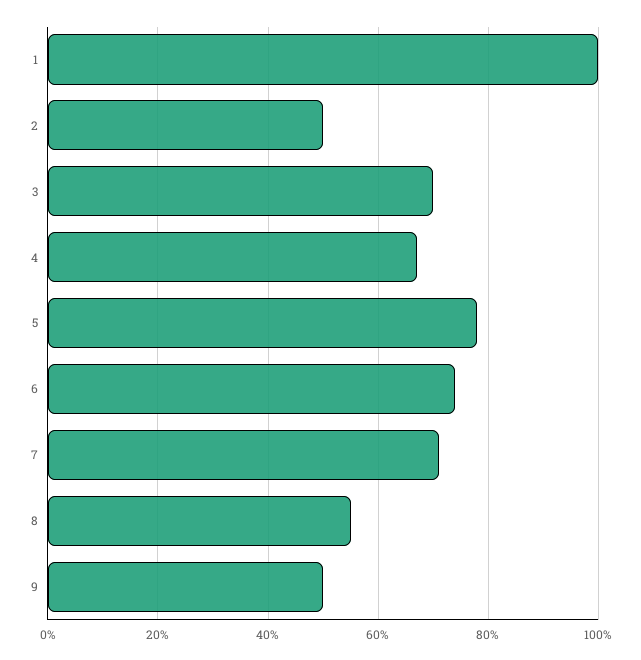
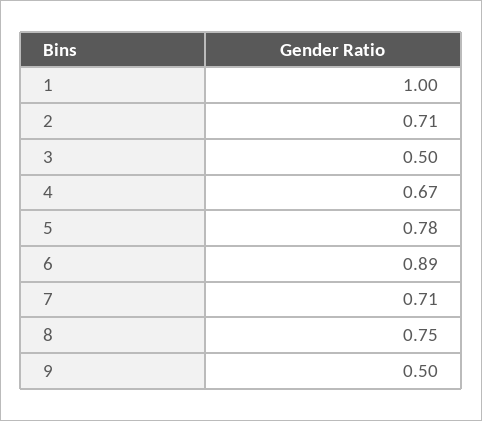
2: 0.5 -> 0.71
3: 0.7 -> 0.5
6: 0.75 -> 0.89
8: 0.55 -> 0.75

